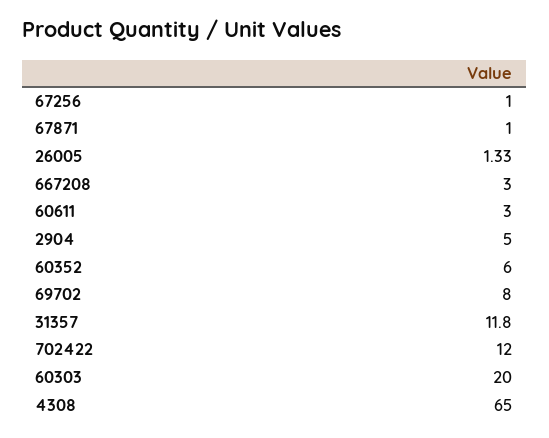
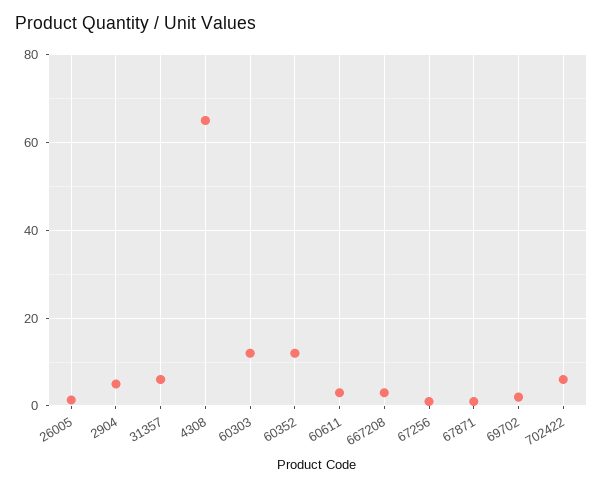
60352: 6 -> 12
69702: 8 -> 2
31357: 11.8 -> 6
702422: 12 -> 6
60303: 20 -> 12

